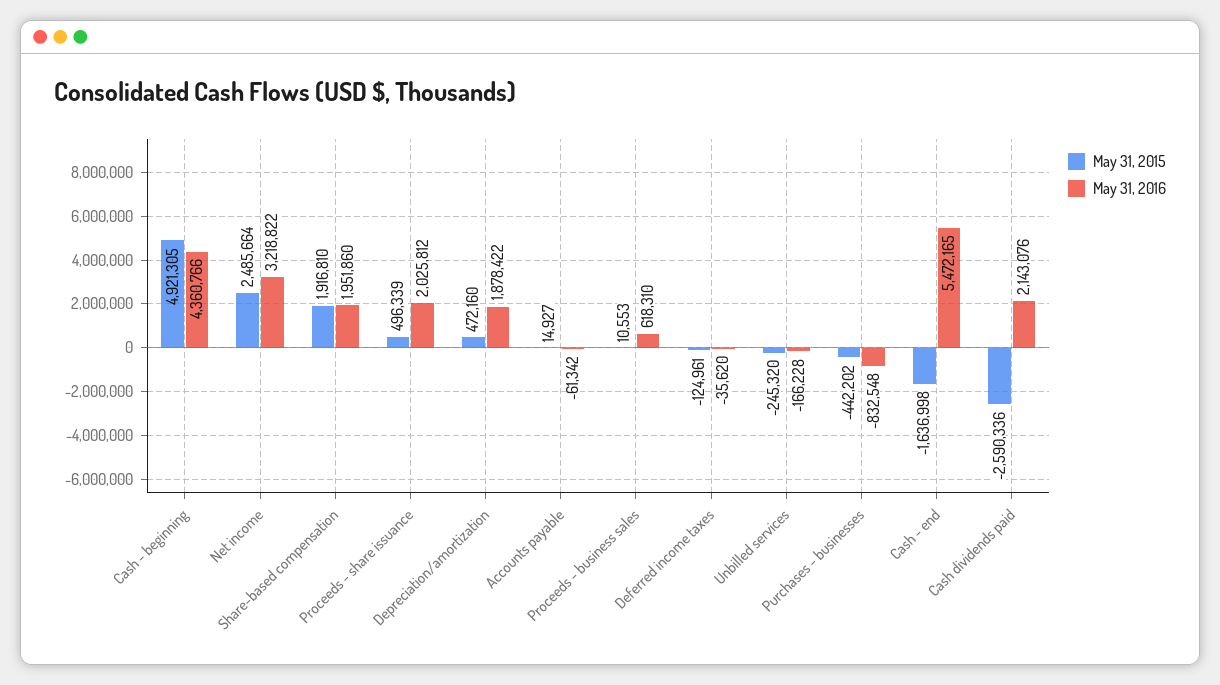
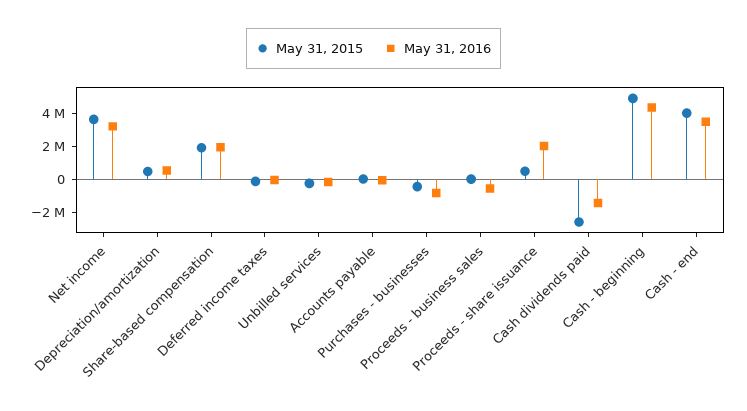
May 31, 2015, Net income: 2485664 -> 3500000
May 31, 2016, Depreciation/amortization: 1878422 -> 500000
May 31, 2016, Proceeds - business sales: 618310 -> -500000
May 31, 2015, Cash - end: -1636998 -> 4000000
May 31, 2016, Cash - end: 5472165 -> 3500000
May 31, 2016, Cash dividends paid: 2143076 -> -1500000

